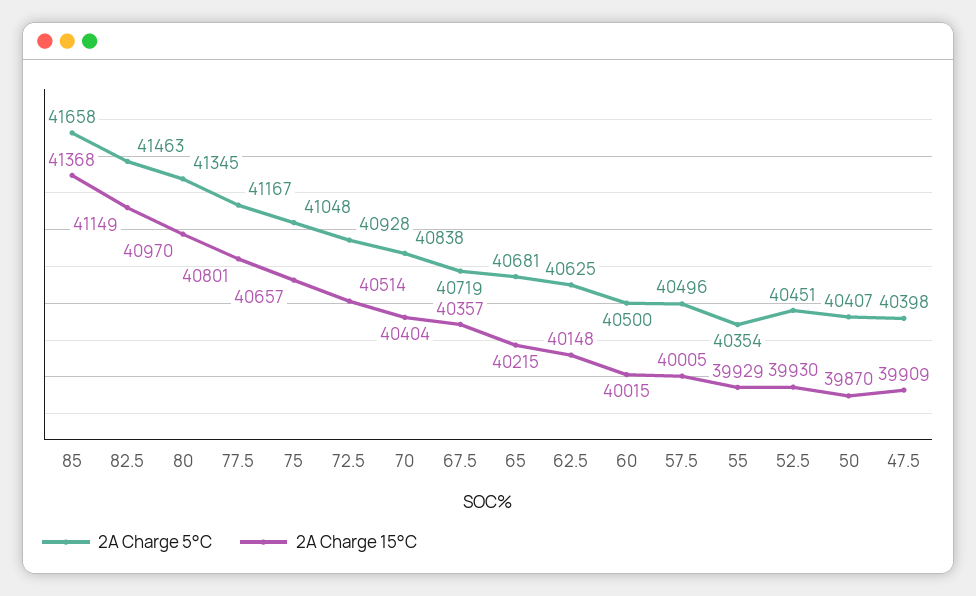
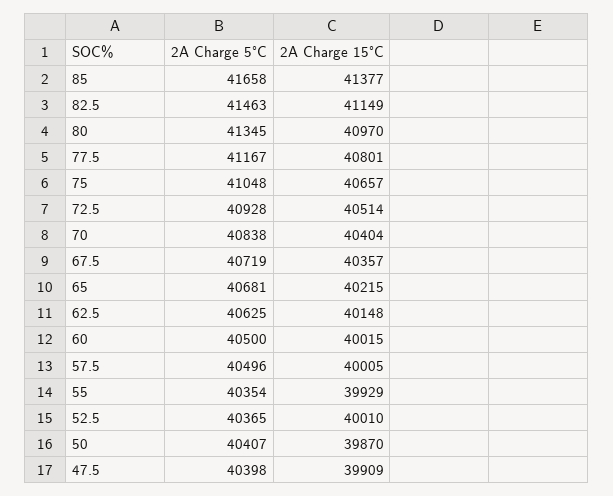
2A Charge 15°C, 85: 41368 -> 41377
2A Charge 5°C, 52.5: 40451 -> 40365
2A Charge 15°C, 52.5: 39930 -> 40010

